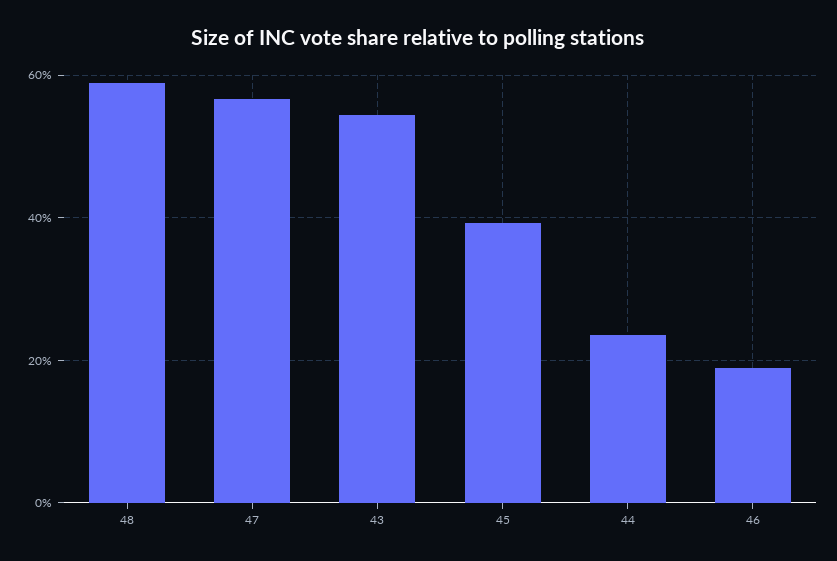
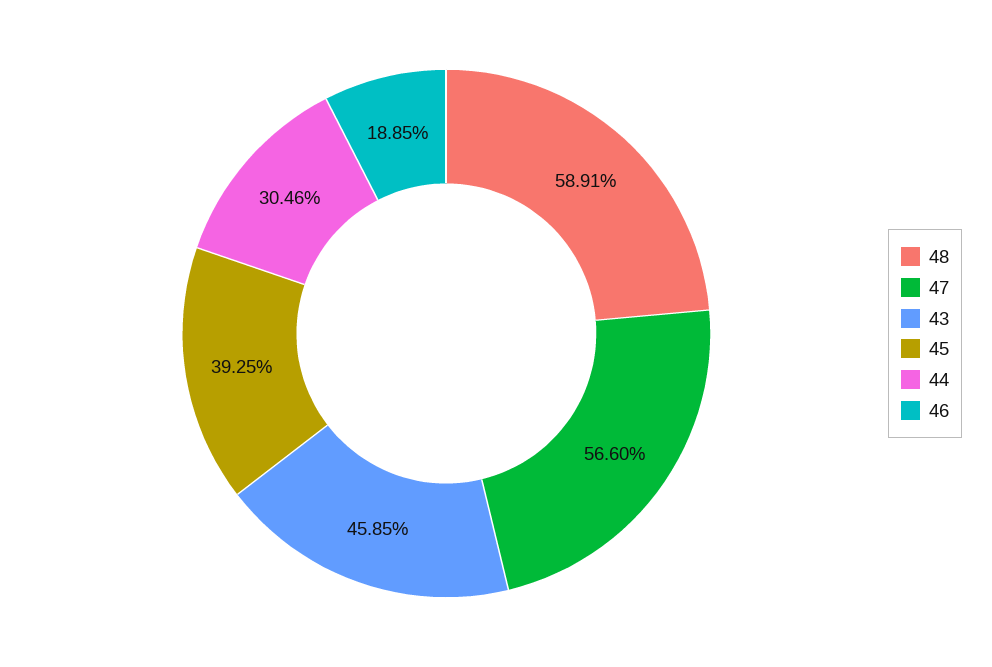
43: 54 -> 45.85
44: 24 -> 30.46

